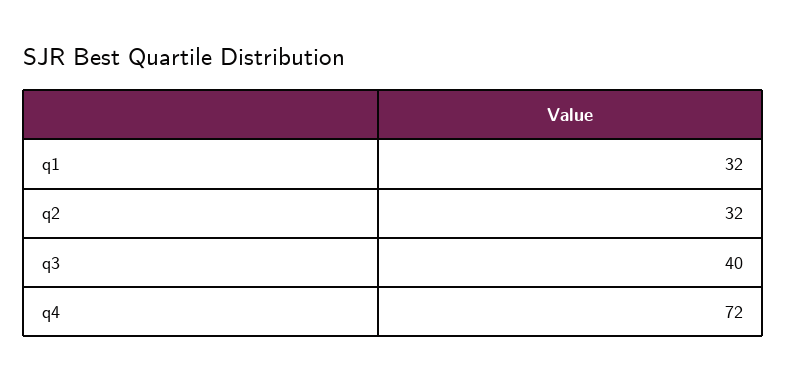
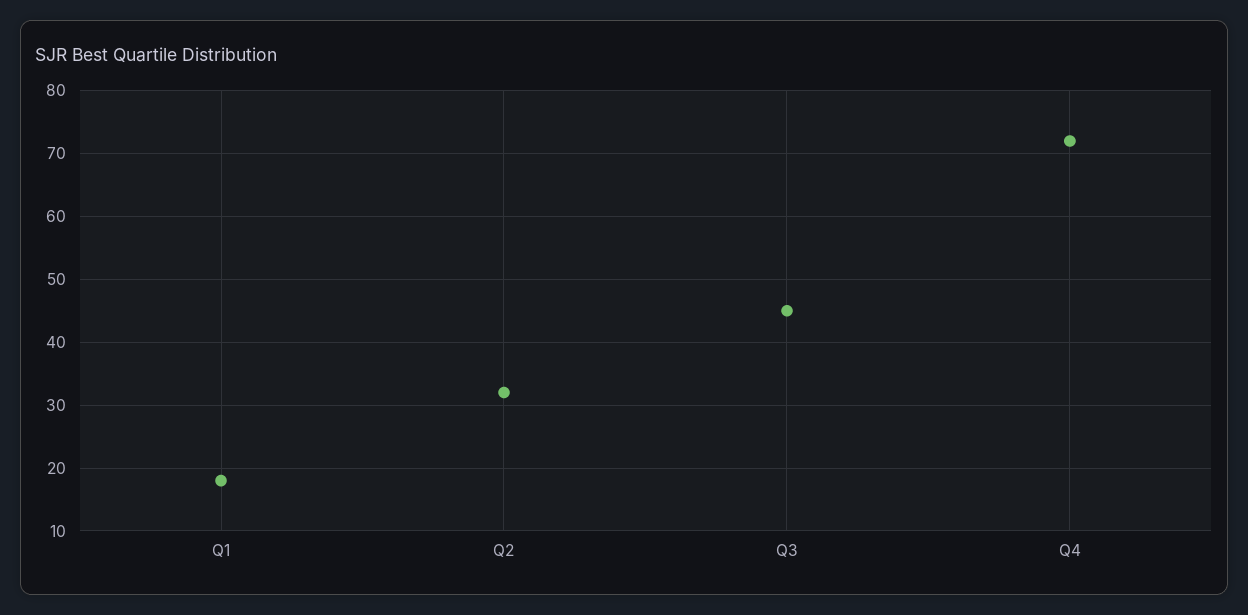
q1: 32 -> 18
q3: 40 -> 45

